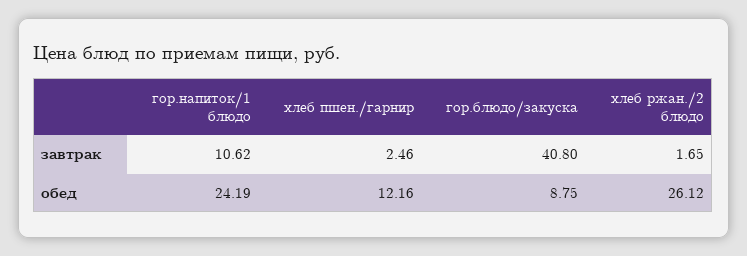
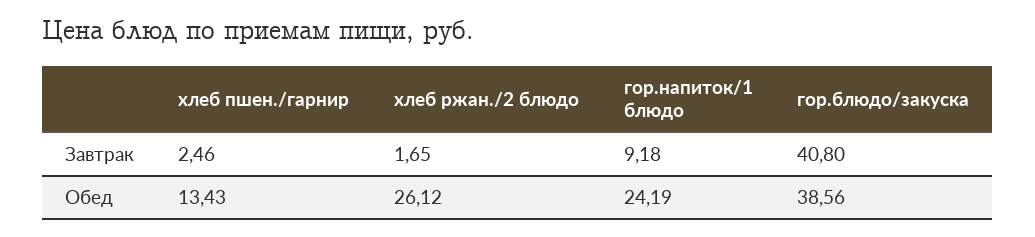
гор.напиток/1 блюдо, завтрак: 10.62 -> 9.18
хлеб пшен./гарнир, обед: 12.16 -> 13.43
гор.блюдо/закуска, обед: 8.75 -> 38.56

